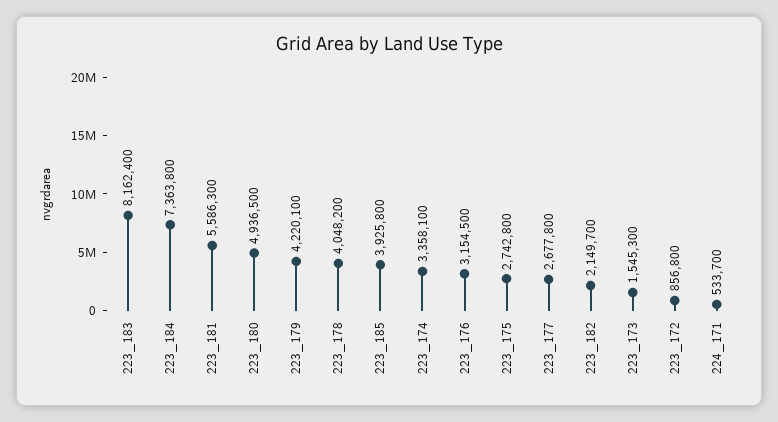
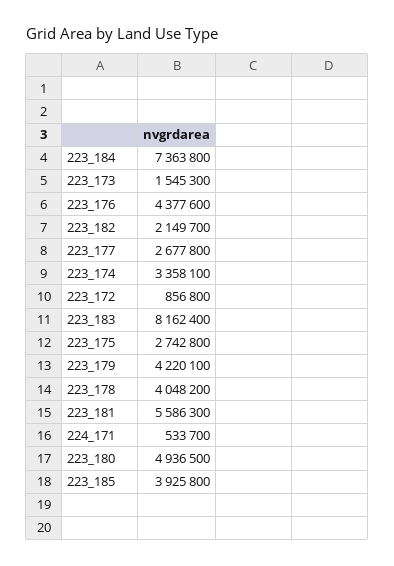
223_176: 3154500 -> 4377600

